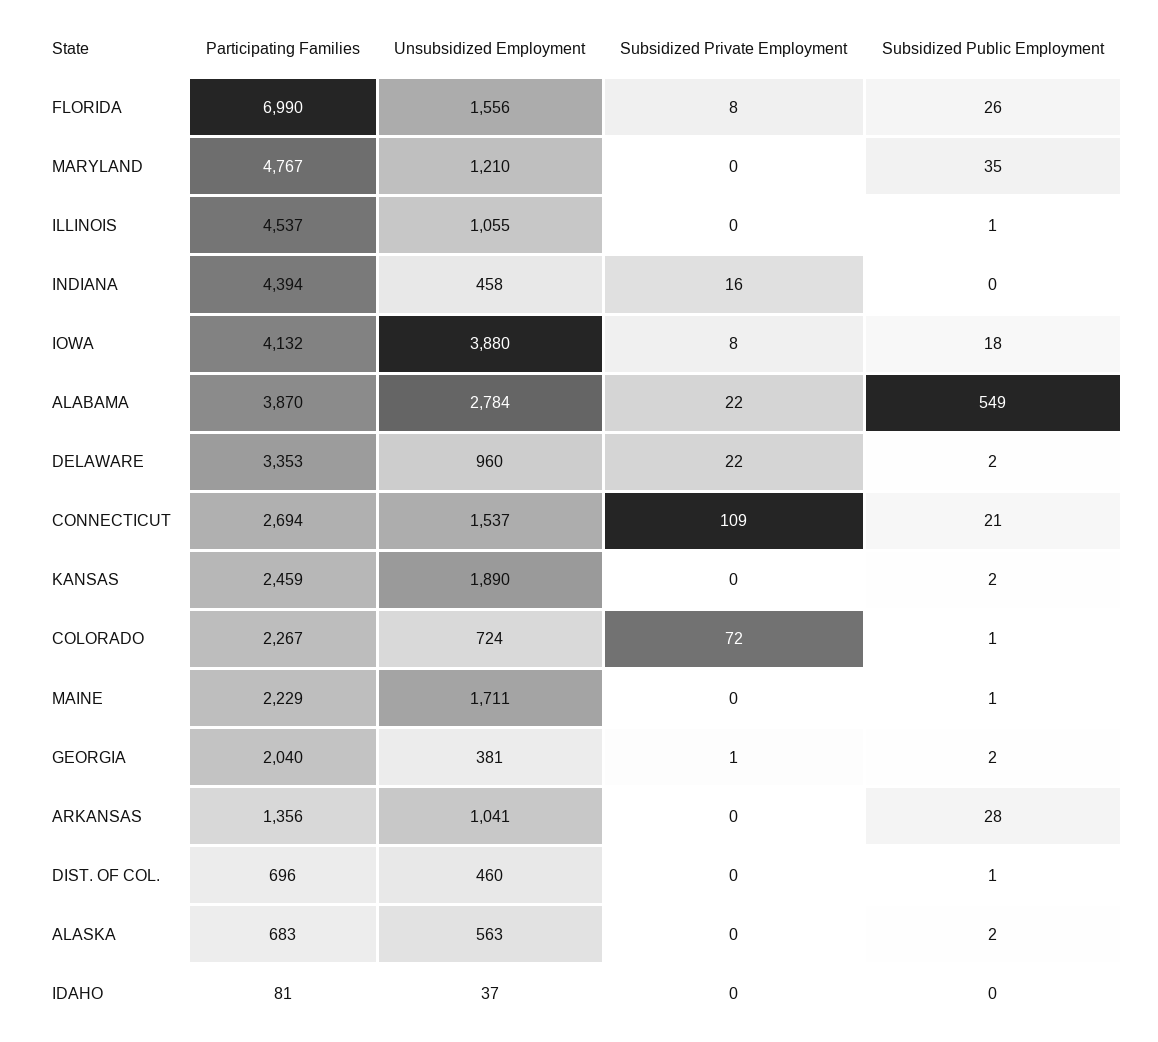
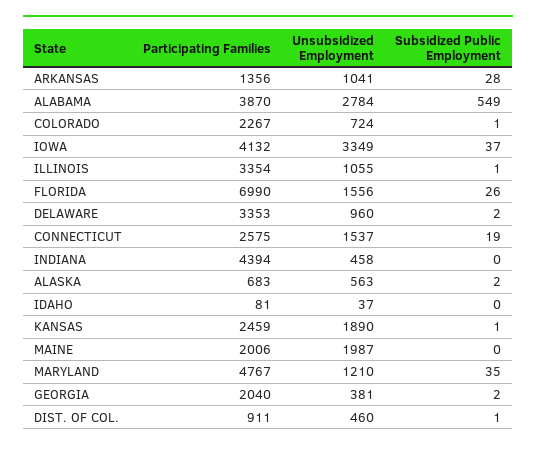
Subsidized Private Employment, FLORIDA: 8 -> none
Subsidized Private Employment, MARYLAND: 0 -> none
Participating Families, ILLINOIS: 4537 -> 3354
Subsidized Private Employment, ILLINOIS: 0 -> none
Subsidized Private Employment, INDIANA: 16 -> none
Unsubsidized Employment, IOWA: 3880 -> 3349
Subsidized Private Employment, IOWA: 8 -> none
Subsidized Public Employment, IOWA: 18 -> 37
Subsidized Private Employment, ALABAMA: 22 -> none
Subsidized Private Employment, DELAWARE: 22 -> none
Participating Families, CONNECTICUT: 2694 -> 2575
Subsidized Private Employment, CONNECTICUT: 109 -> none
Subsidized Public Employment, CONNECTICUT: 21 -> 19
Subsidized Private Employment, KANSAS: 0 -> none
Subsidized Public Employment, KANSAS: 2 -> 1
Subsidized Private Employment, COLORADO: 72 -> none
Participating Families, MAINE: 2229 -> 2006
Unsubsidized Employment, MAINE: 1711 -> 1987
Subsidized Private Employment, MAINE: 0 -> none
Subsidized Public Employment, MAINE: 1 -> 0
Subsidized Private Employment, GEORGIA: 1 -> none
Subsidized Private Employment, ARKANSAS: 0 -> none
Participating Families, DIST. OF COL.: 696 -> 911
Subsidized Private Employment, DIST. OF COL.: 0 -> none
Subsidized Private Employment, ALASKA: 0 -> none
Subsidized Private Employment, IDAHO: 0 -> none

